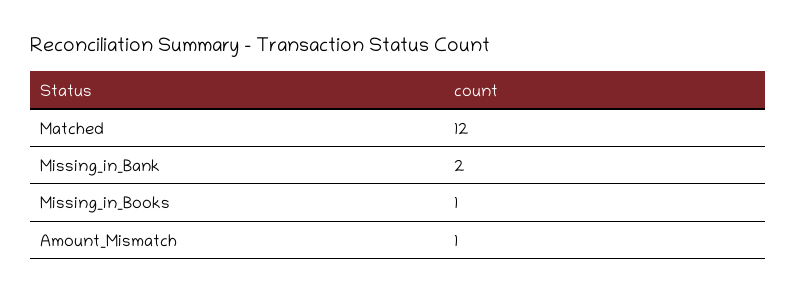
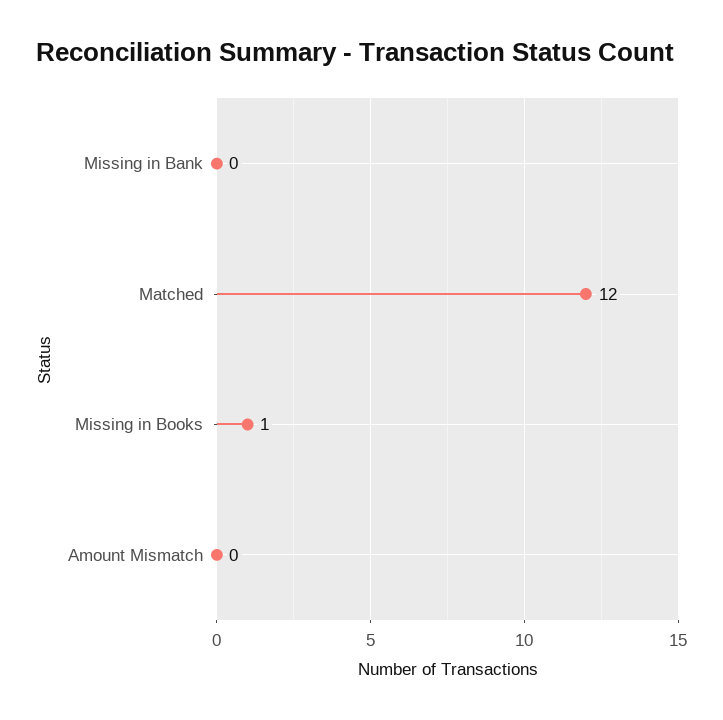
Missing_in_Bank: 2 -> 0
Amount_Mismatch: 1 -> 0

